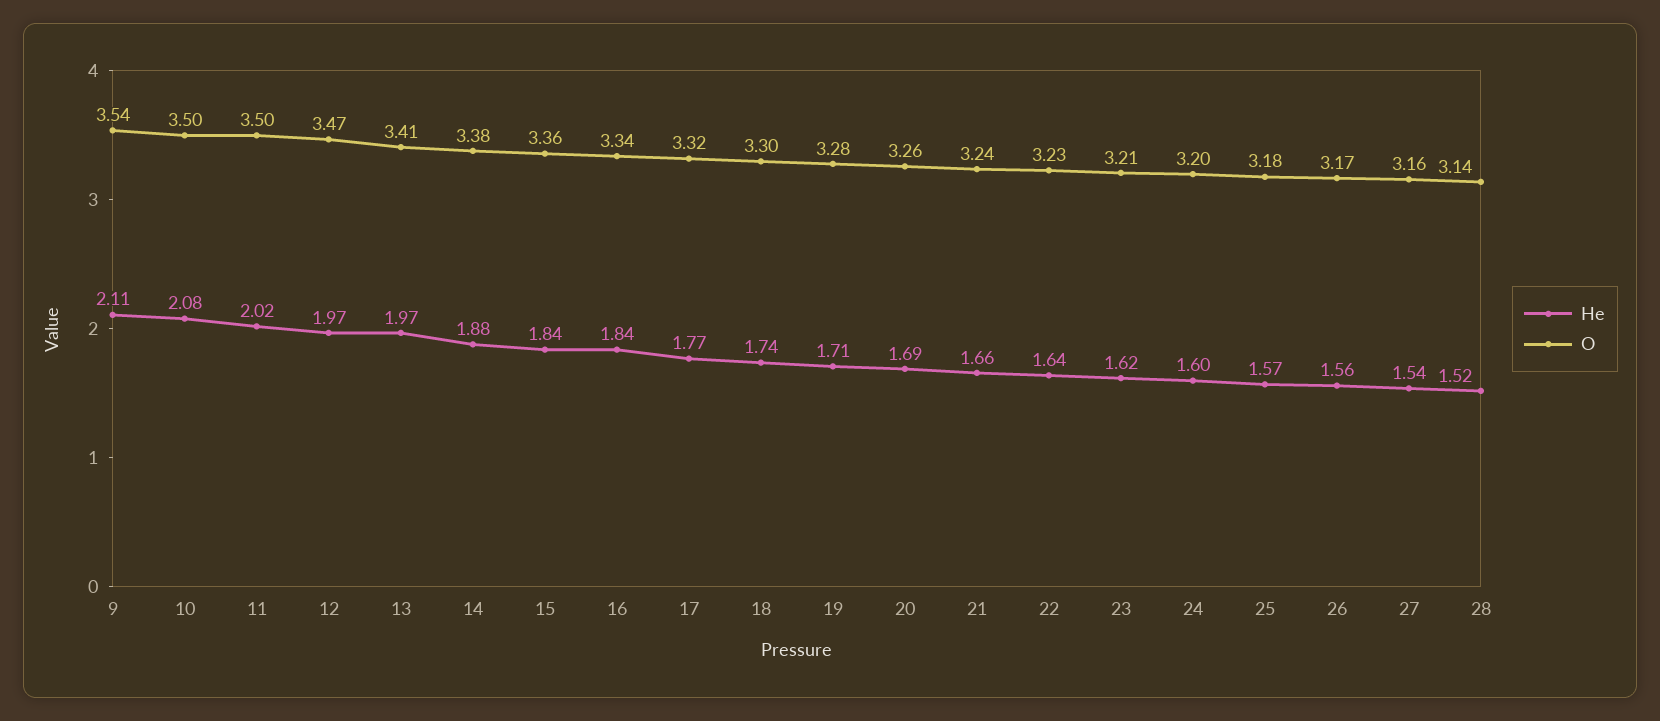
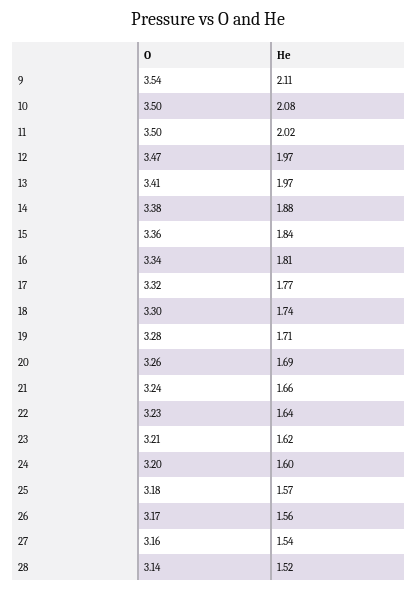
He, 16: 1.84 -> 1.81

